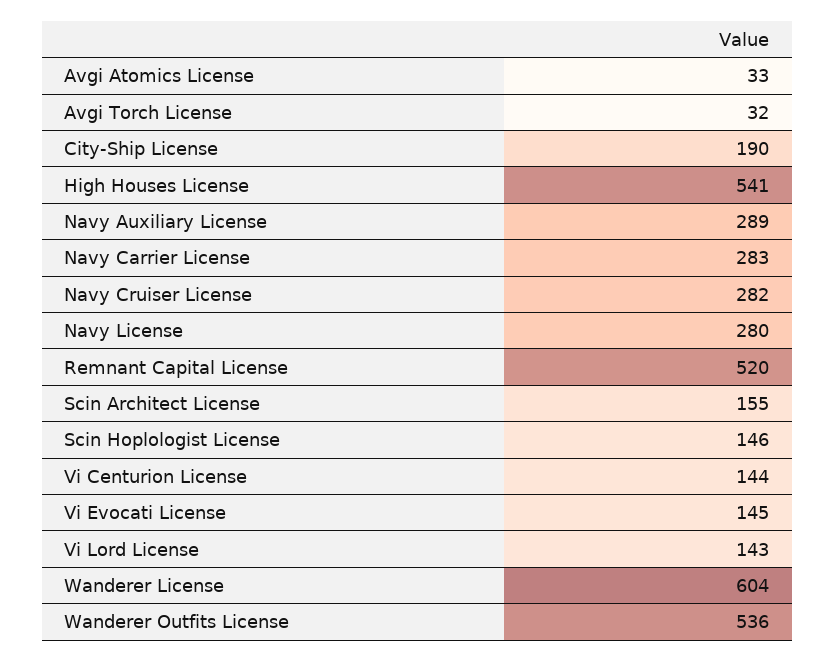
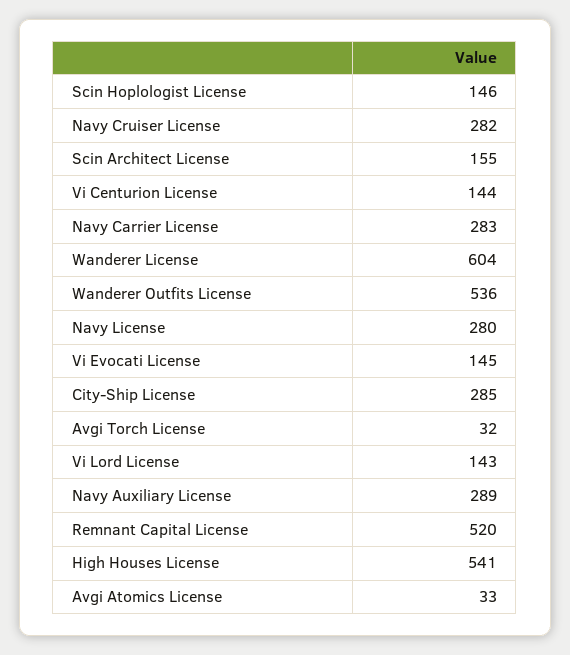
City-Ship License: 190 -> 285

